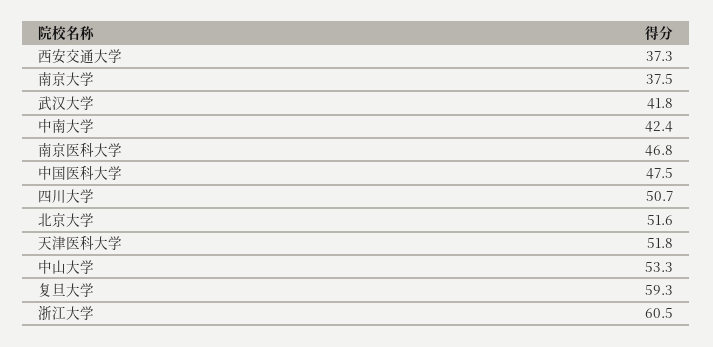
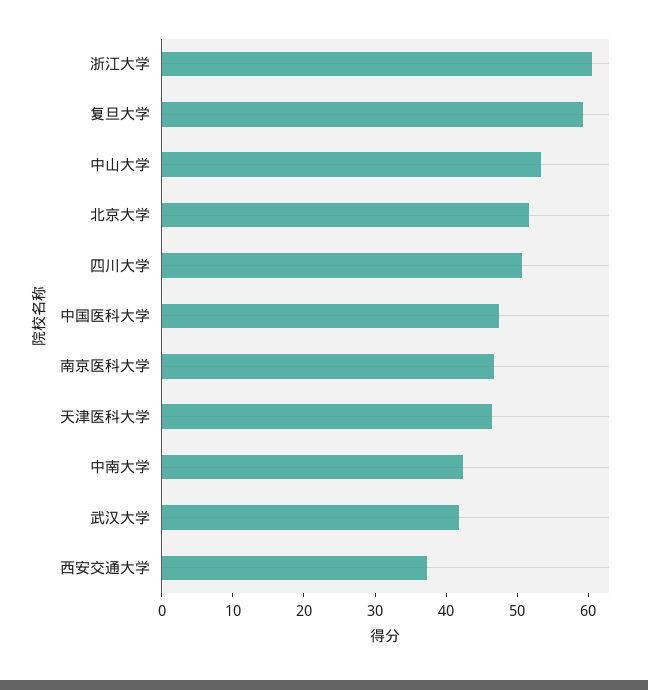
南京大学: 37.5 -> none
天津医科大学: 51.8 -> 46

